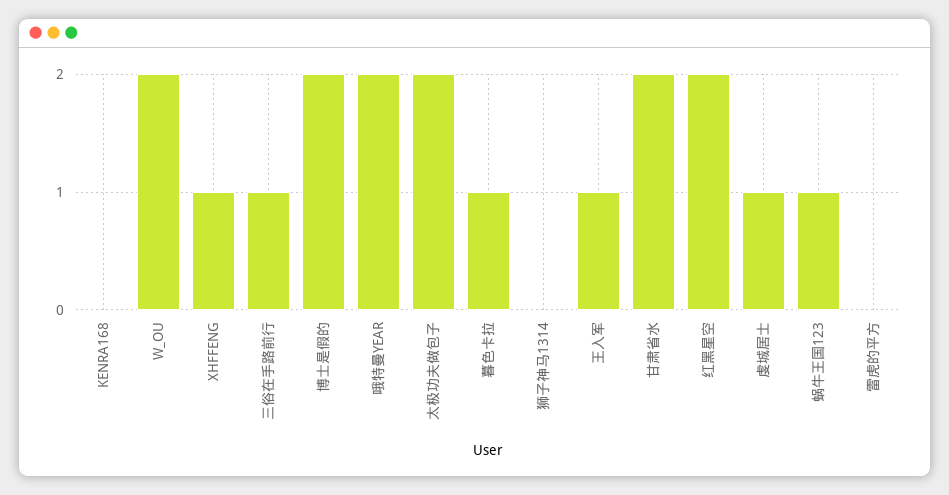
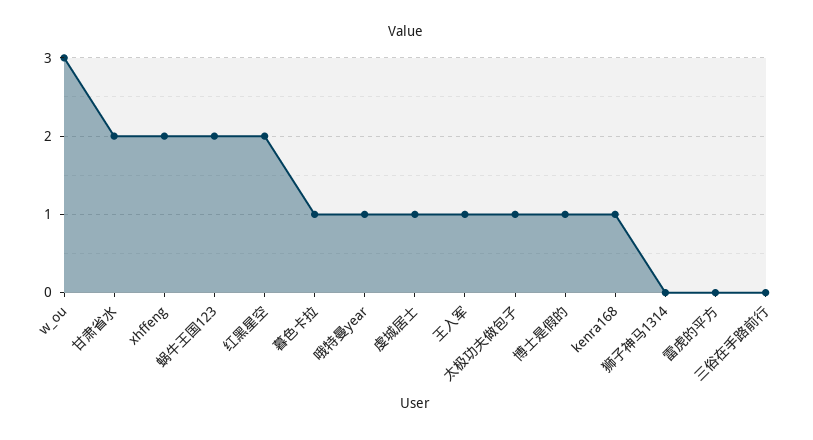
KENRA168: 0 -> 1
W_OU: 2 -> 3
XHFFENG: 1 -> 2
三俗在手路前行: 1 -> 0
博士是假的: 2 -> 1
哦特曼YEAR: 2 -> 1
太极功夫做包子: 2 -> 1
蜗牛王国123: 1 -> 2

